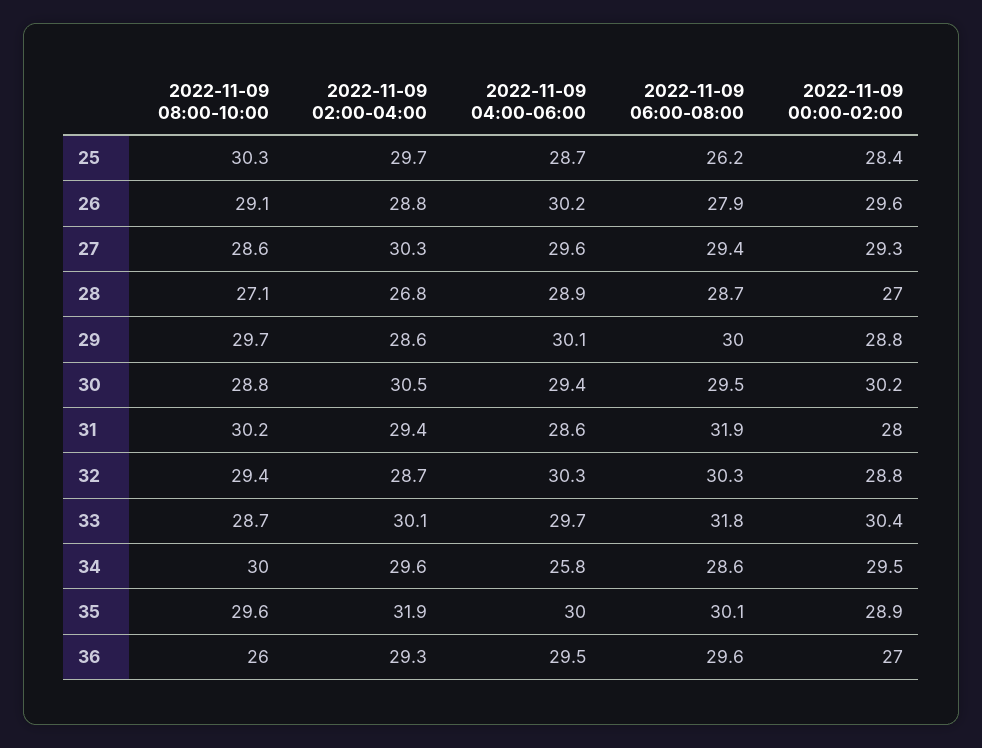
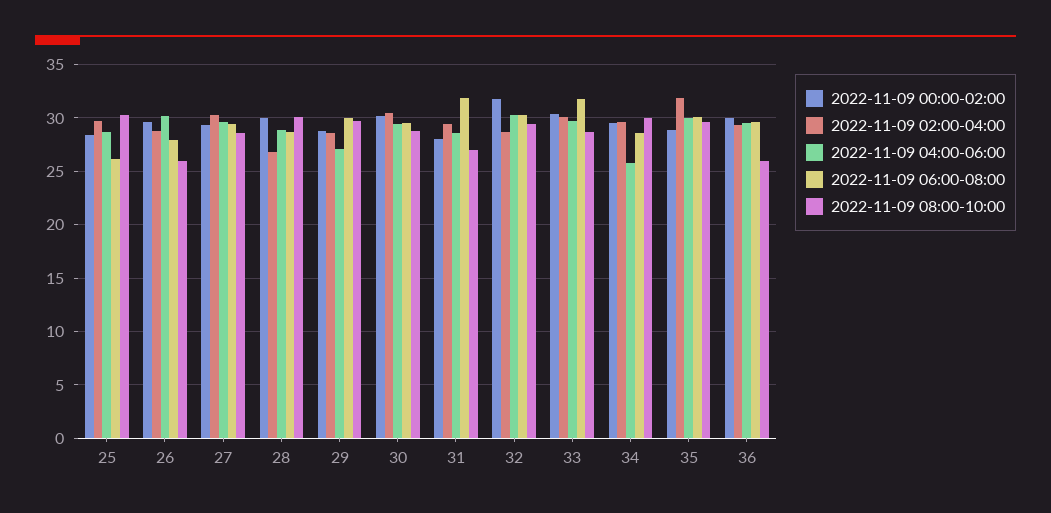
2022-11-09 08:00-10:00, 26: 29.1 -> 26
2022-11-09 08:00-10:00, 28: 27.1 -> 30
2022-11-09 00:00-02:00, 28: 27 -> 30
2022-11-09 04:00-06:00, 29: 30.1 -> 27
2022-11-09 08:00-10:00, 31: 30.2 -> 27
2022-11-09 00:00-02:00, 32: 28.8 -> 32
2022-11-09 00:00-02:00, 36: 27 -> 30

